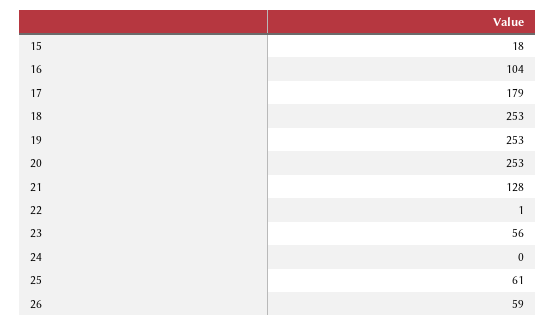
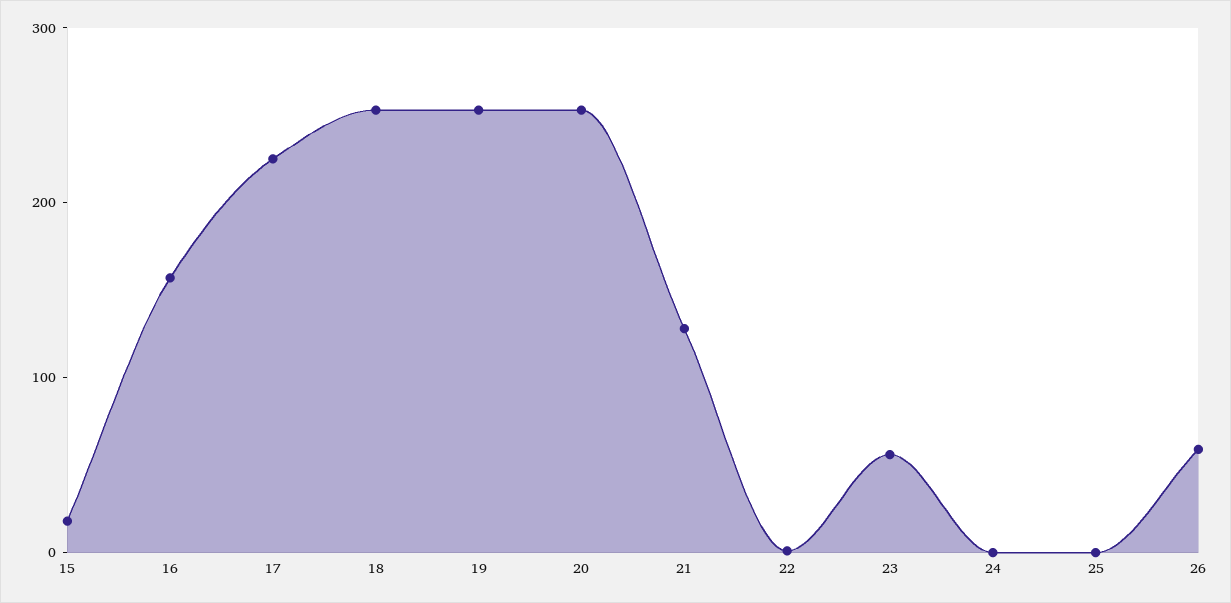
16: 104 -> 160
17: 179 -> 220
25: 61 -> 0

